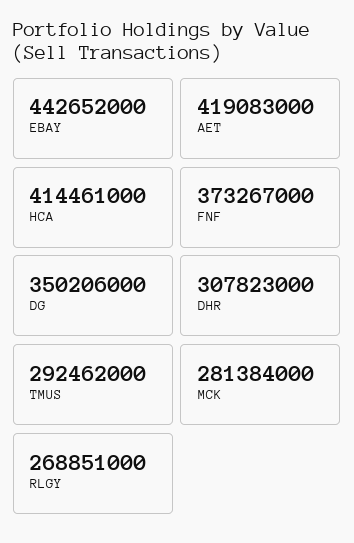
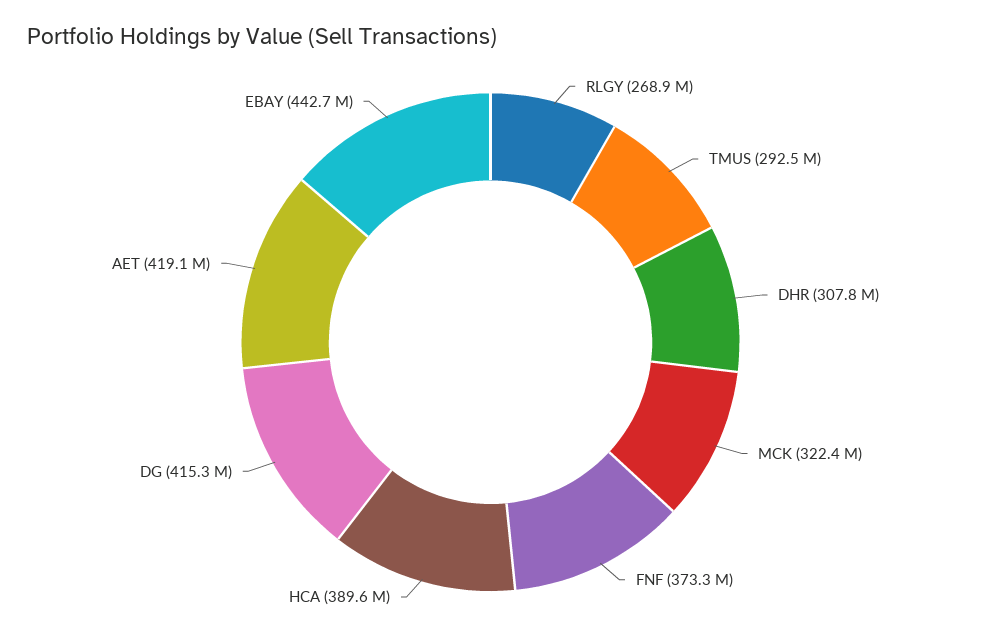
HCA: 414461000 -> 389600000
DG: 350206000 -> 415300000
MCK: 281384000 -> 322400000

